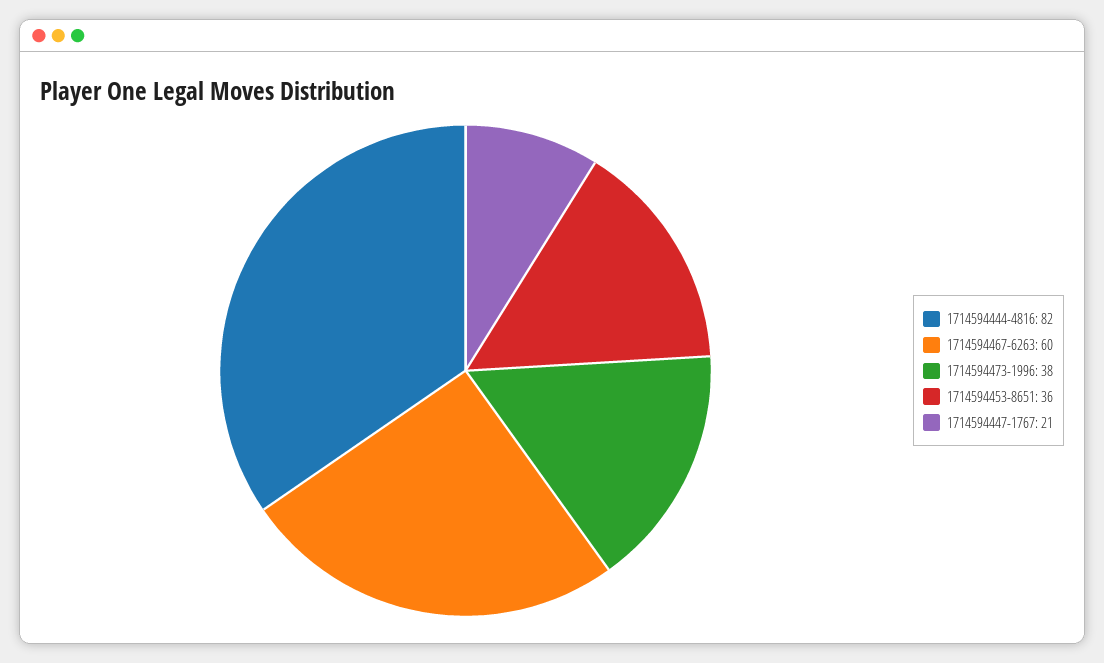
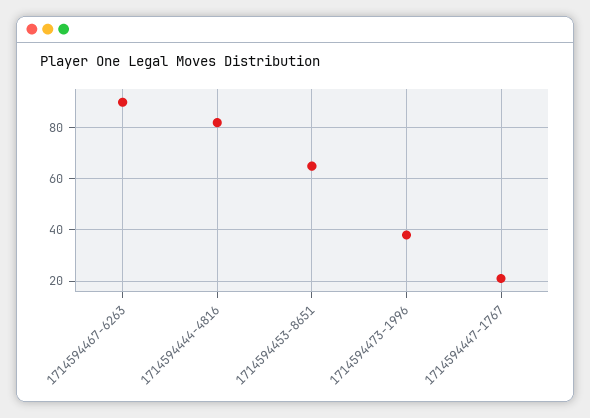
1714594467-6263: 60 -> 90
1714594453-8651: 36 -> 65

